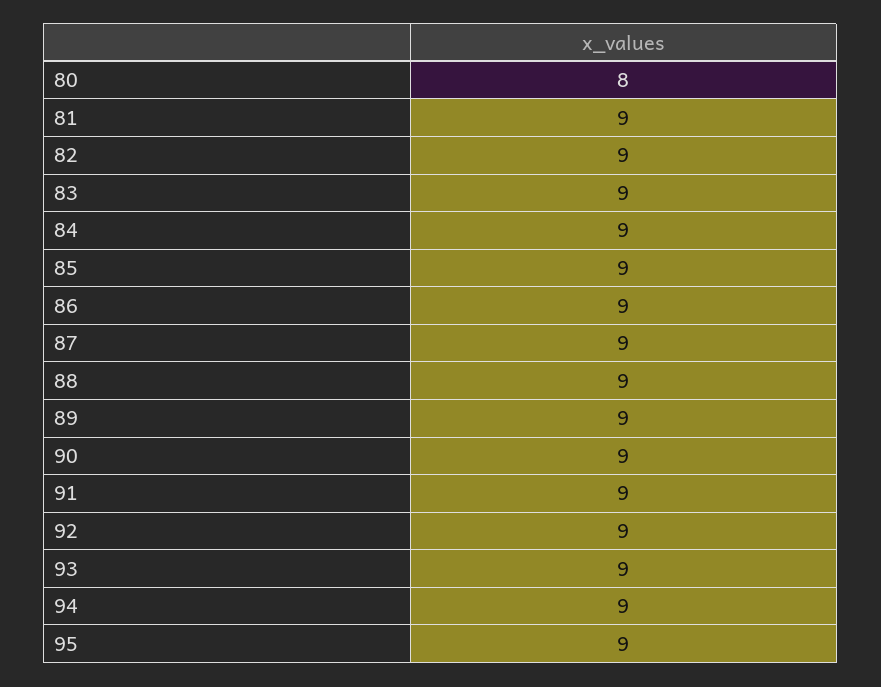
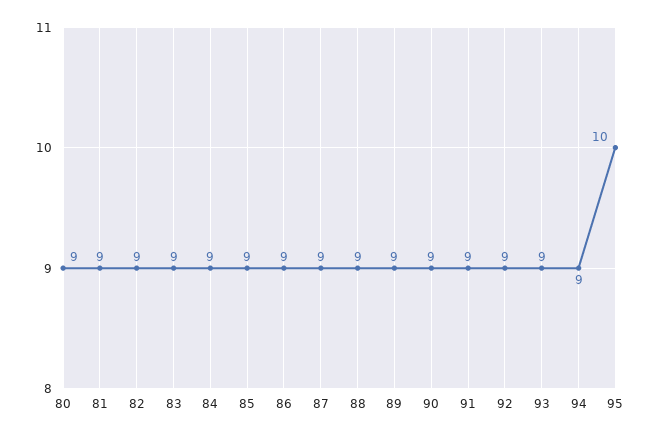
80: 8 -> 9
95: 9 -> 10

